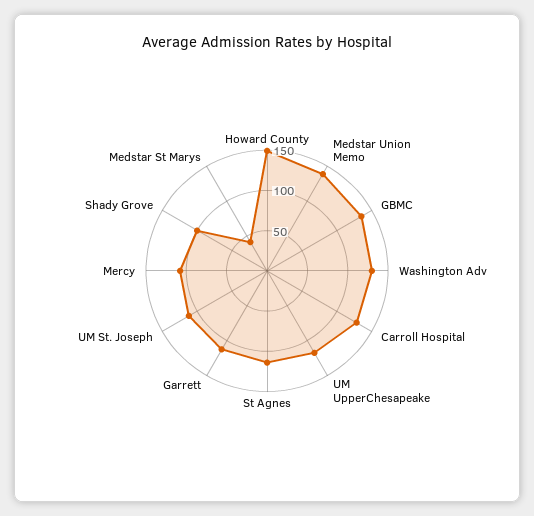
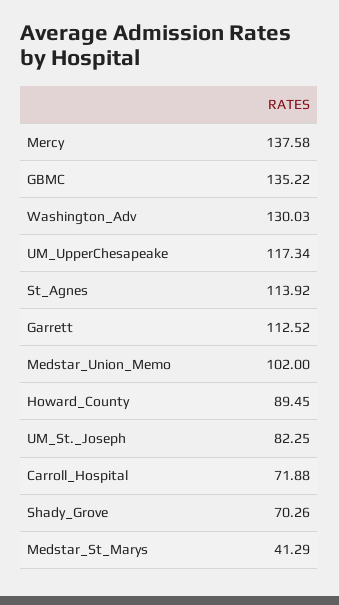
Howard County: 150 -> 89.45
Medstar Union Memo: 140 -> 102
Carroll Hospital: 130 -> 71.88
UM St. Joseph: 110 -> 82.25
Mercy: 110 -> 137.58
Shady Grove: 100 -> 70.26

